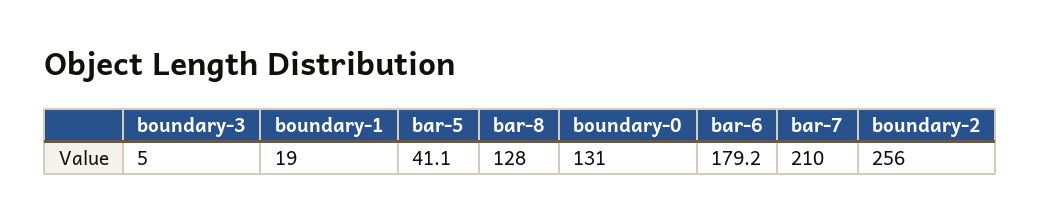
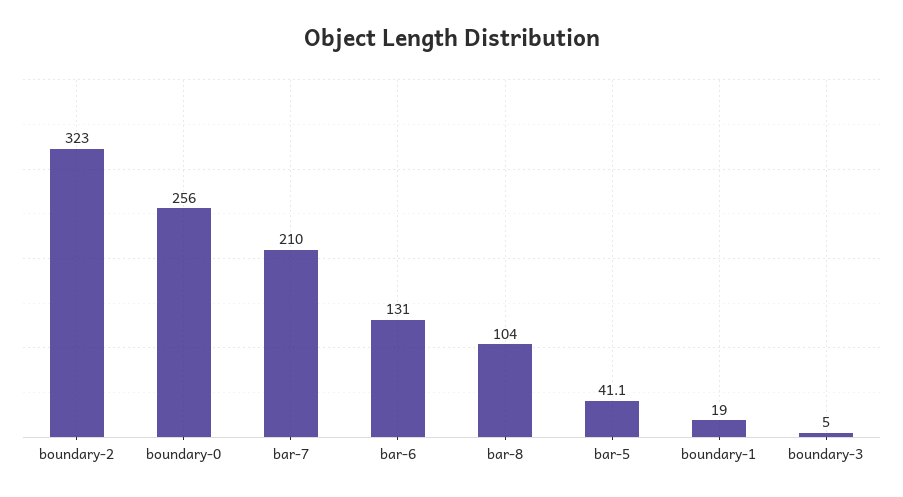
bar-8: 128 -> 104
boundary-0: 131 -> 256
bar-6: 179.2 -> 131
boundary-2: 256 -> 323

